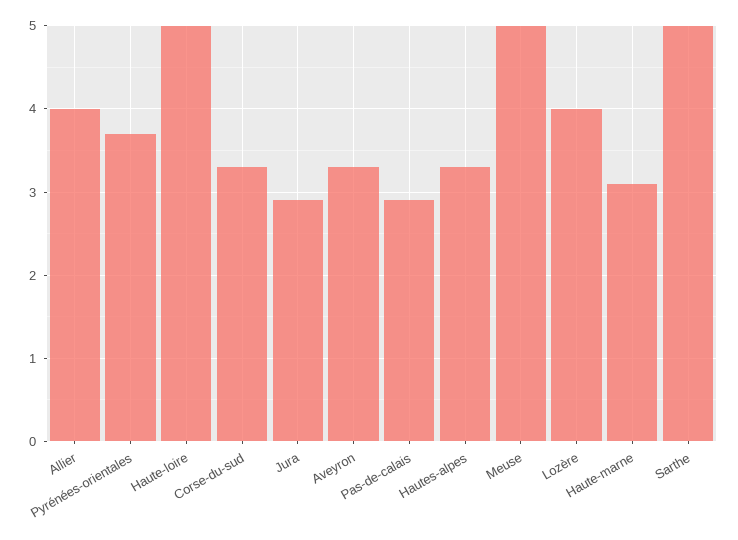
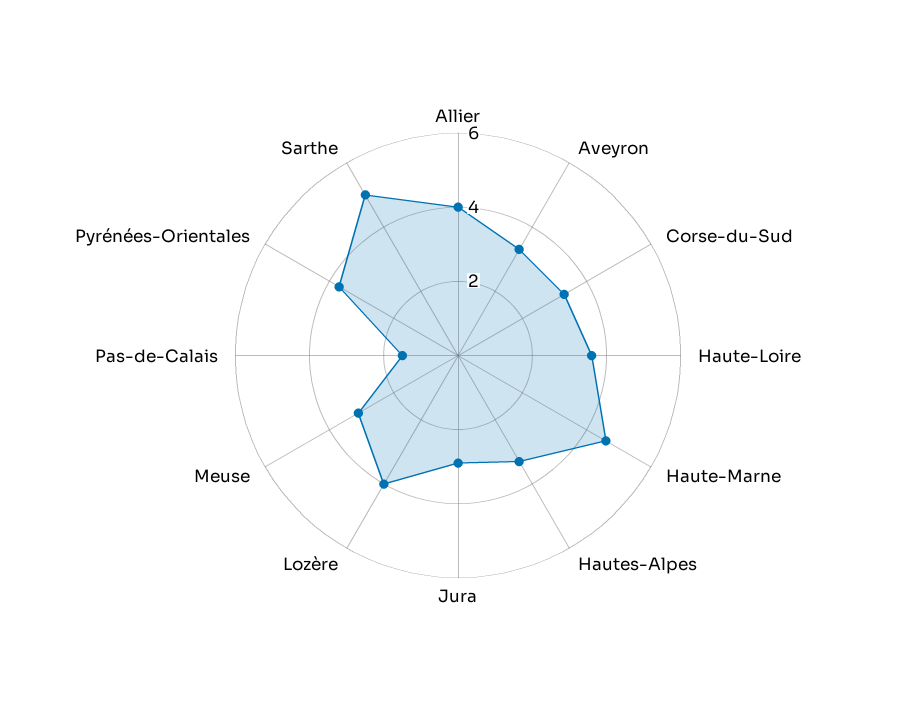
Haute-loire: 5 -> 3.5
Pas-de-calais: 2.9 -> 1.5
Meuse: 5 -> 3
Haute-marne: 3.1 -> 4.5

